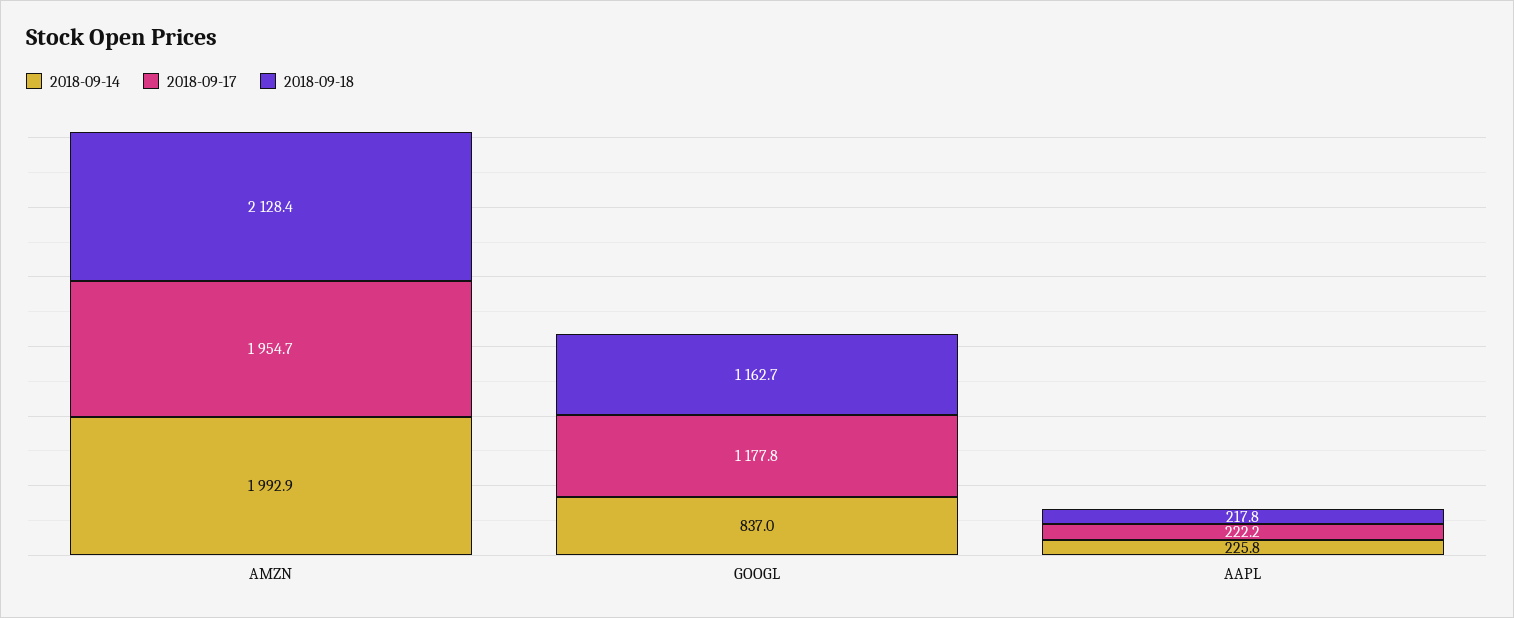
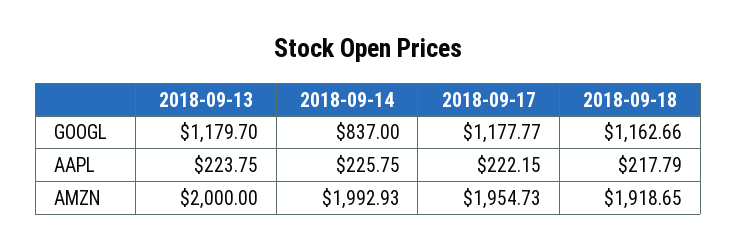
2018-09-18, AMZN: 2128.4 -> 1918.65
2018-09-13, GOOGL: none -> 1179.7
2018-09-13, AAPL: none -> 223.75
2018-09-13, AMZN: none -> 2000

